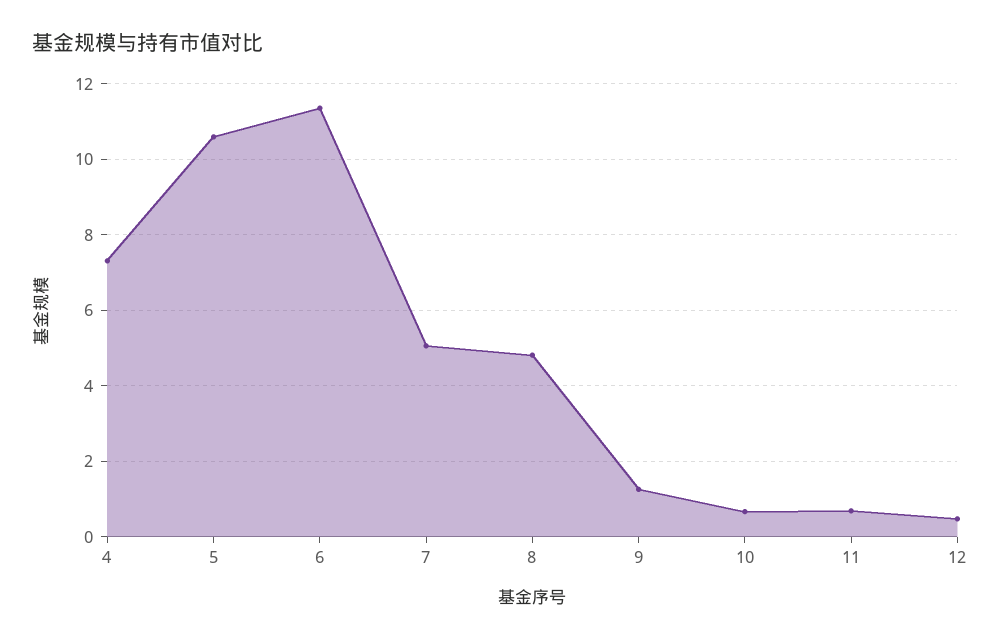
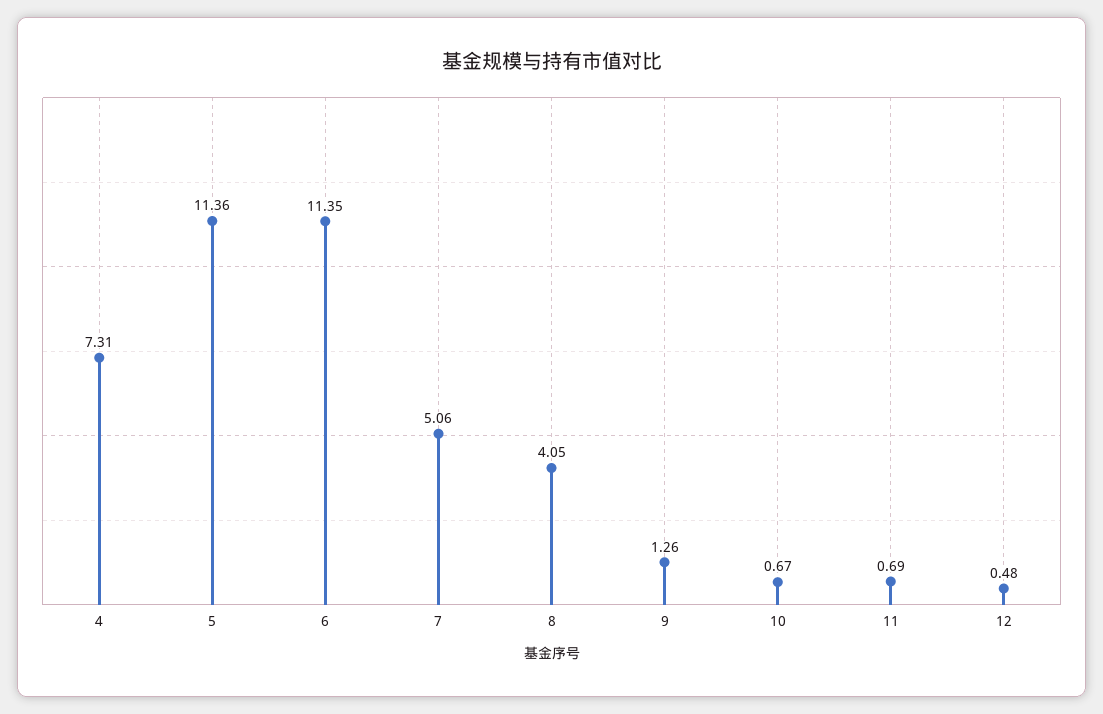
5: 10.6 -> 11.36
8: 4.8 -> 4.05

